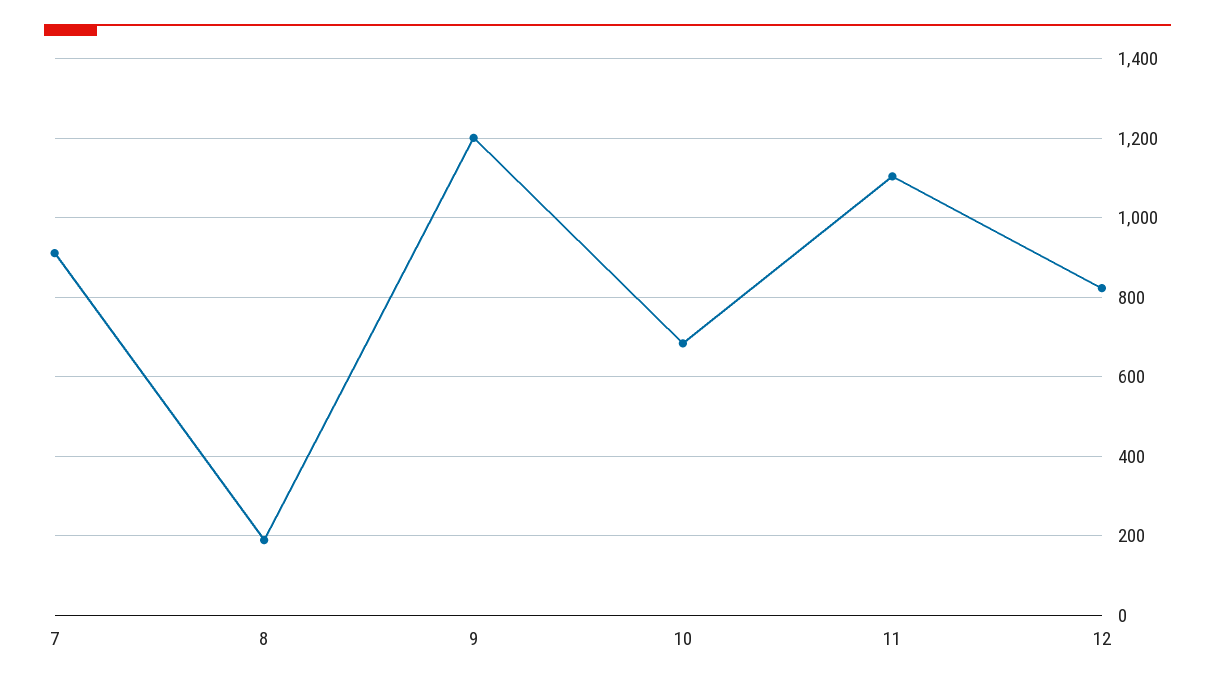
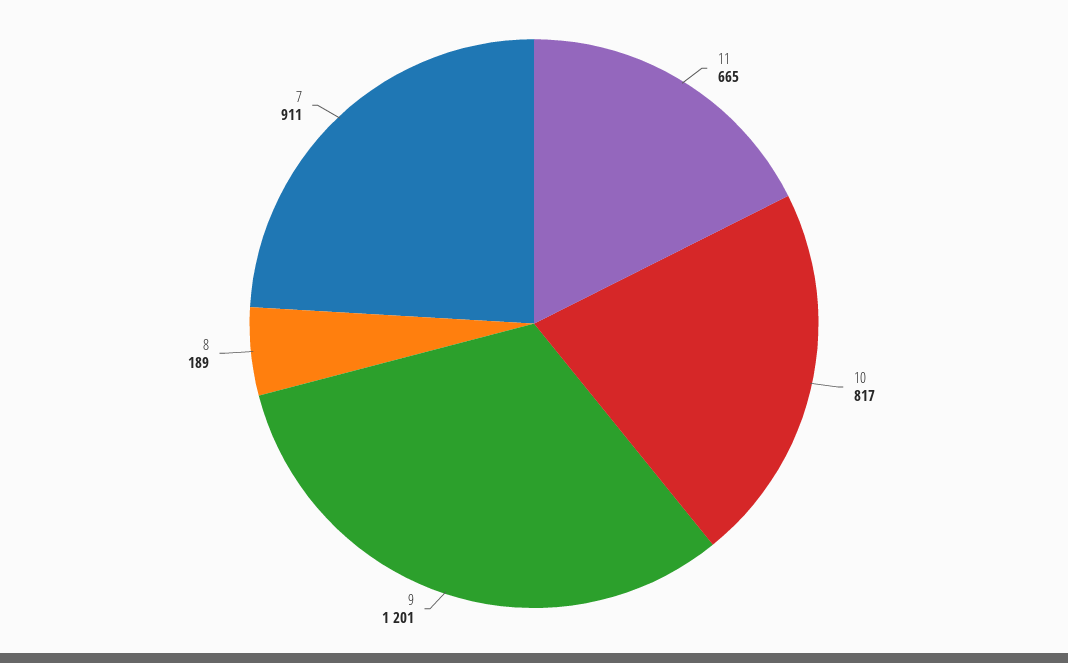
10: 680 -> 817
11: 1100 -> 665
12: 820 -> none

